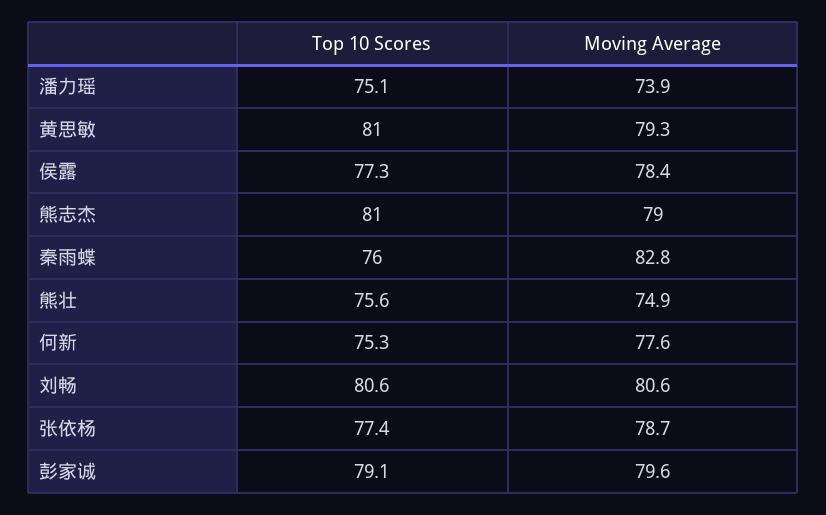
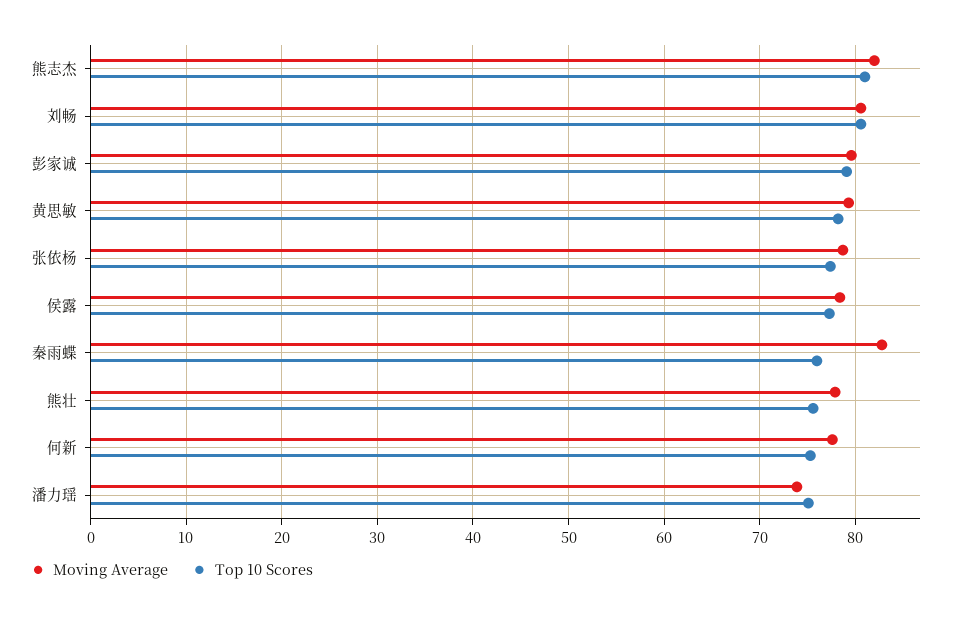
Top 10 Scores, 黄思敏: 81 -> 78
Moving Average, 熊志杰: 79 -> 82
Moving Average, 熊壮: 74.9 -> 78

